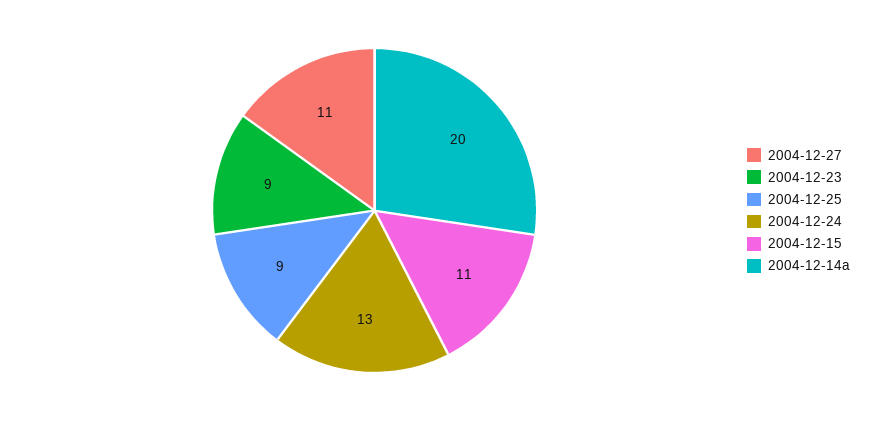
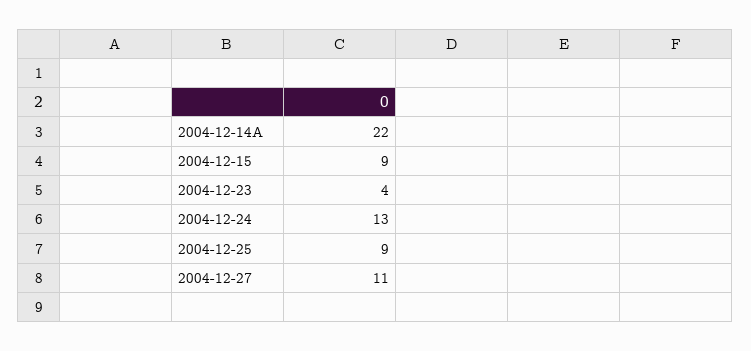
2004-12-23: 9 -> 4
2004-12-15: 11 -> 9
2004-12-14a: 20 -> 22

